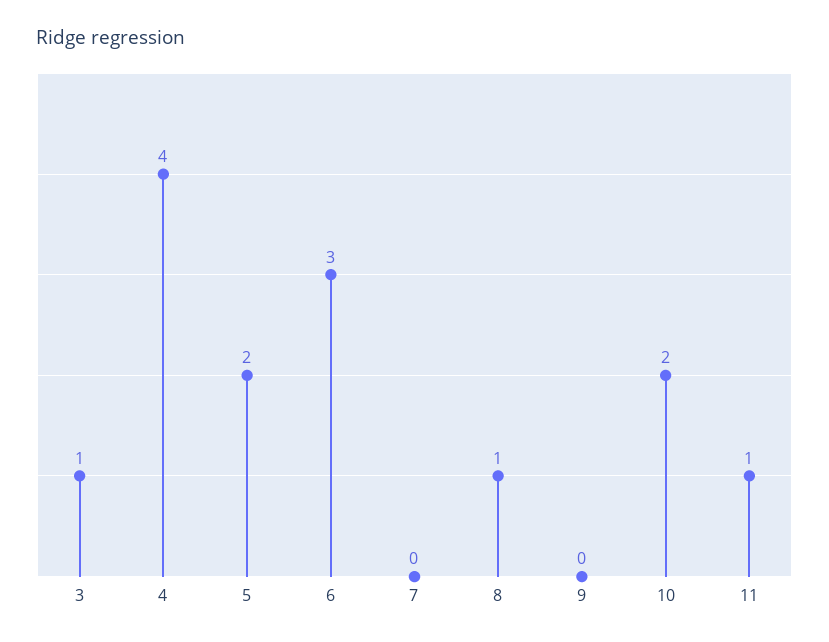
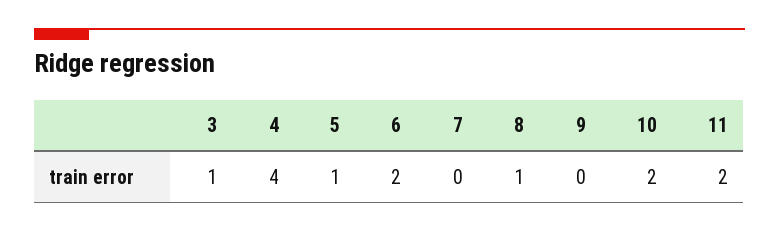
5: 2 -> 1
6: 3 -> 2
11: 1 -> 2

